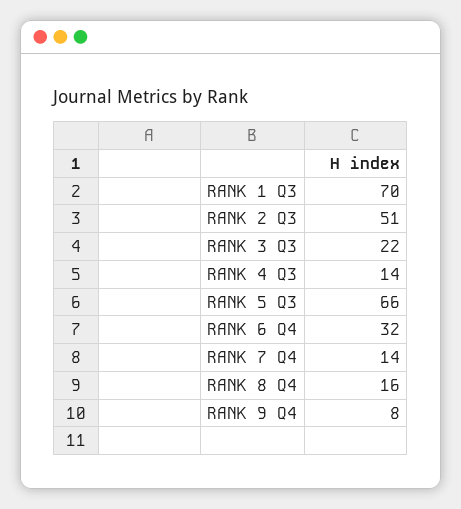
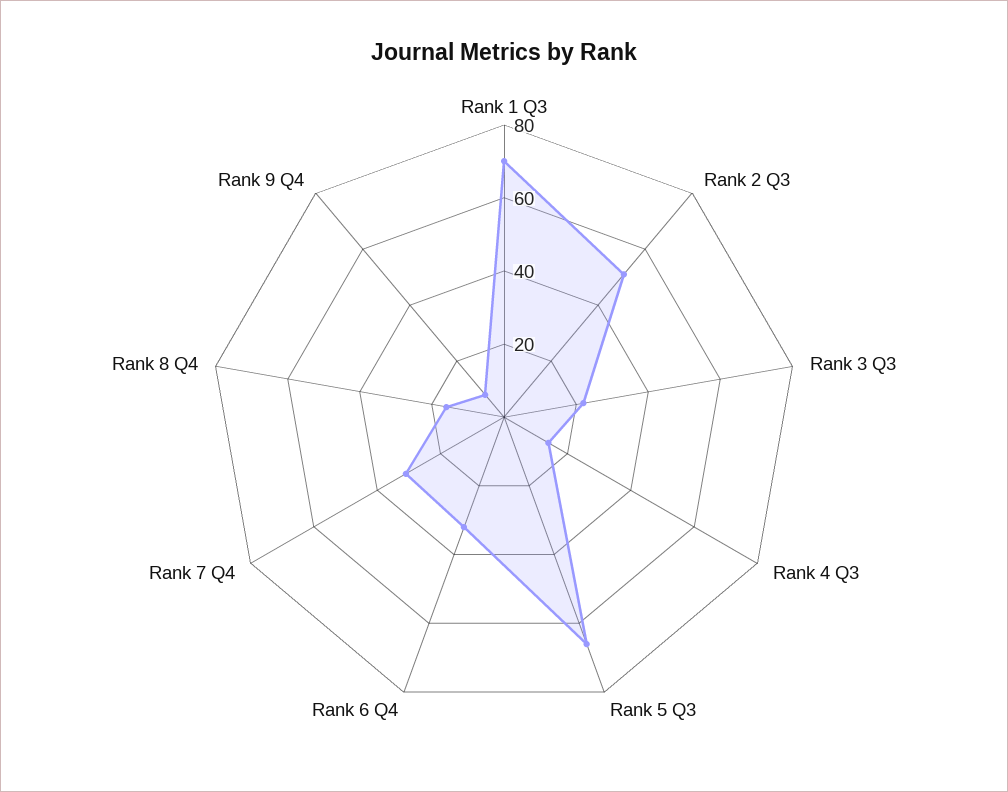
RANK 7 Q4: 14 -> 30

